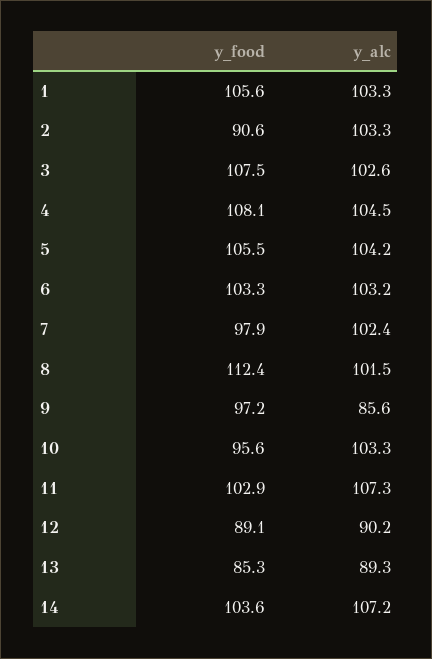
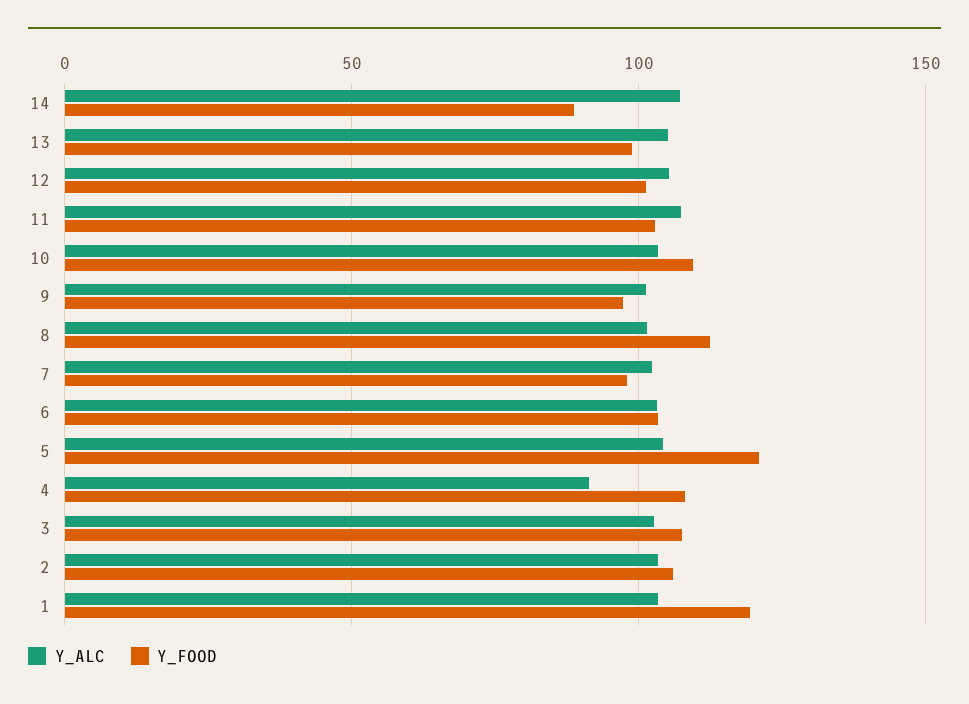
y_food, 1: 105.6 -> 120
y_food, 2: 90.6 -> 105
y_alc, 4: 104.5 -> 90
y_food, 5: 105.5 -> 120
y_alc, 9: 85.6 -> 100
y_food, 10: 95.6 -> 110
y_food, 12: 89.1 -> 100
y_alc, 12: 90.2 -> 105
y_food, 13: 85.3 -> 100
y_alc, 13: 89.3 -> 105
y_food, 14: 103.6 -> 90

